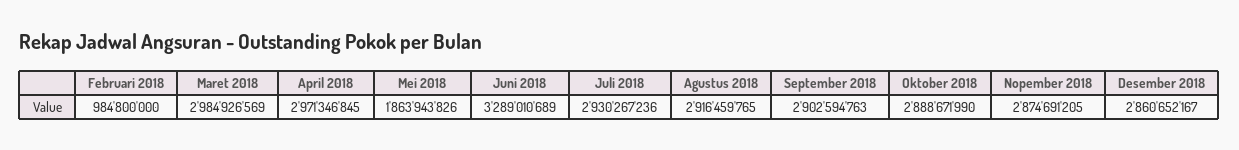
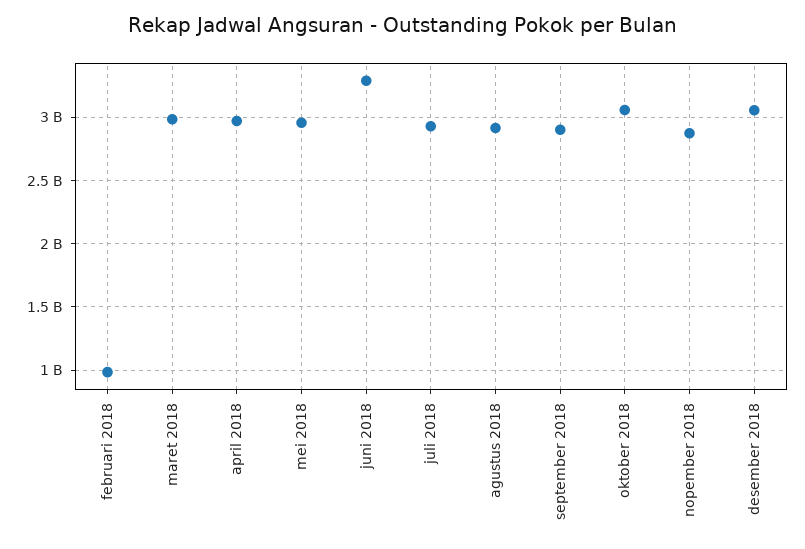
Mei 2018: 1863943826 -> 2950000000
Oktober 2018: 2888671990 -> 3050000000
Desember 2018: 2860652167 -> 3050000000

